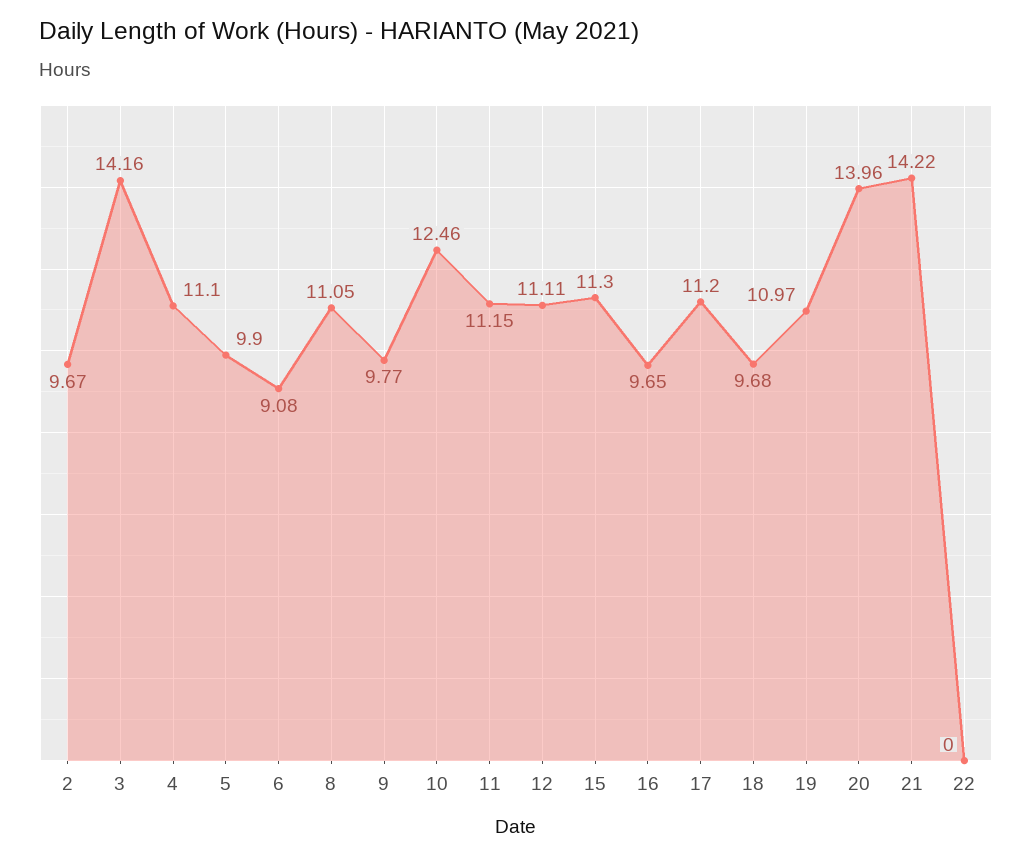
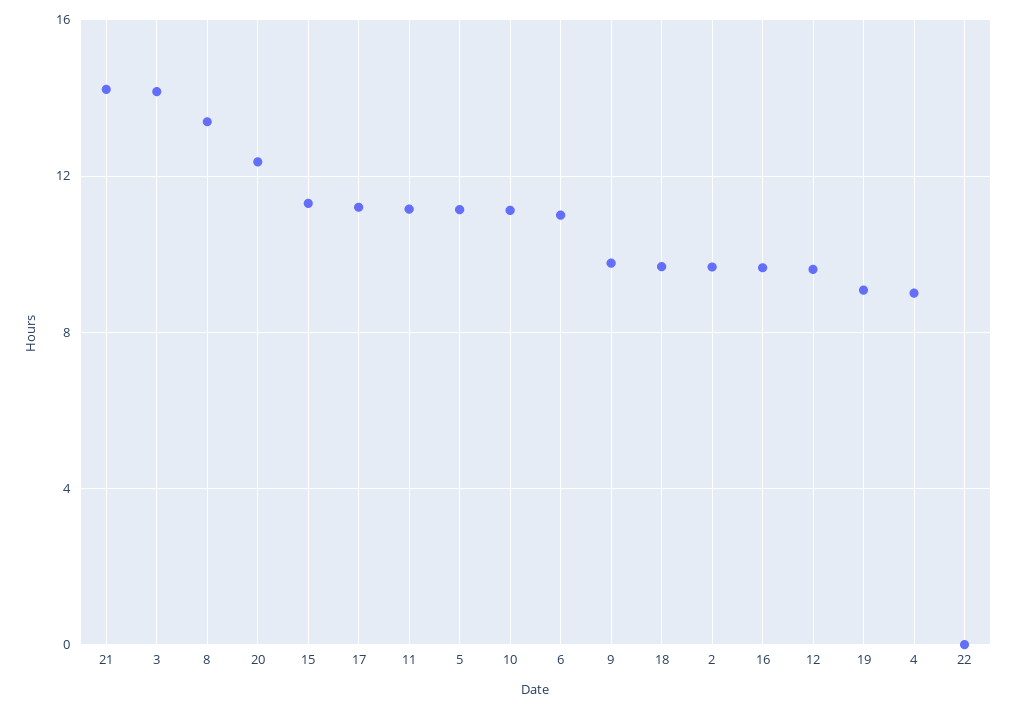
4: 11.1 -> 9
5: 9.9 -> 11
6: 9.08 -> 11
8: 11.05 -> 13.5
10: 12.46 -> 11
12: 11.11 -> 9.5
19: 10.97 -> 9
20: 13.96 -> 12.5

